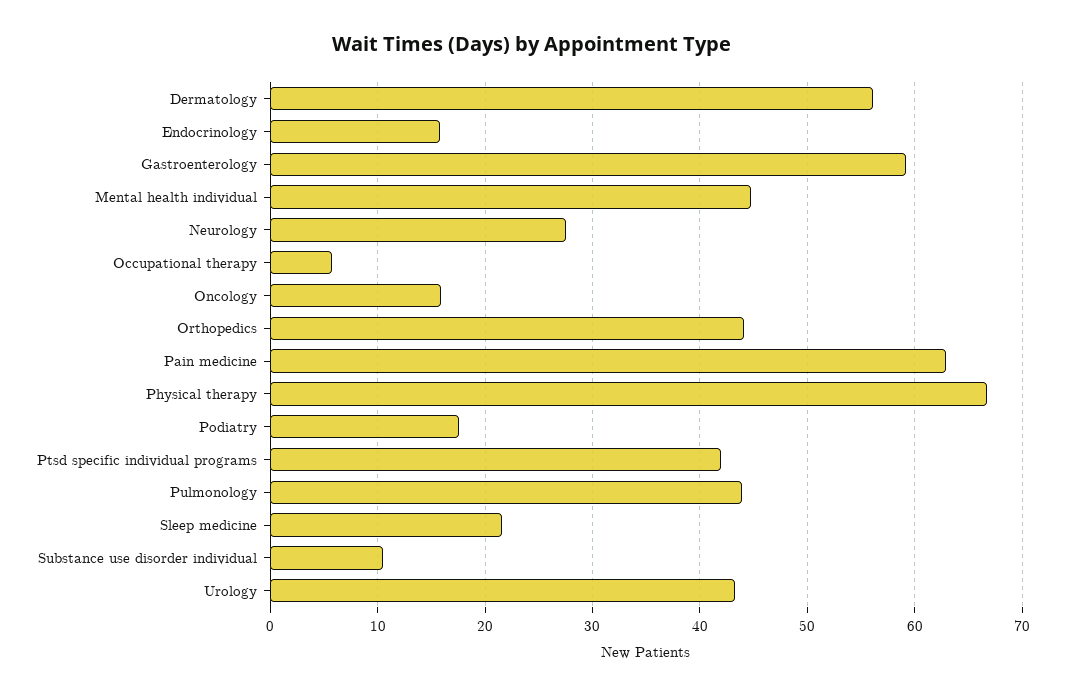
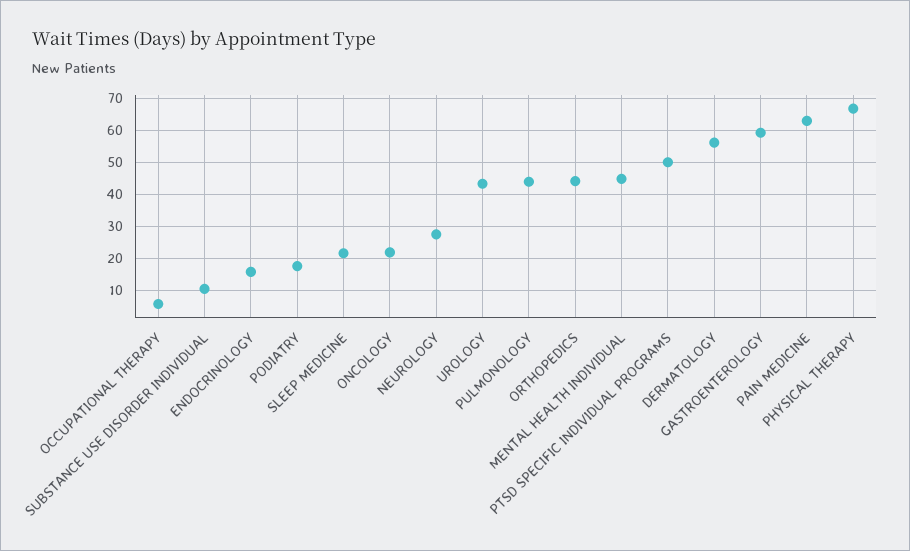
Oncology: 16 -> 22
Ptsd specific individual programs: 42 -> 50

